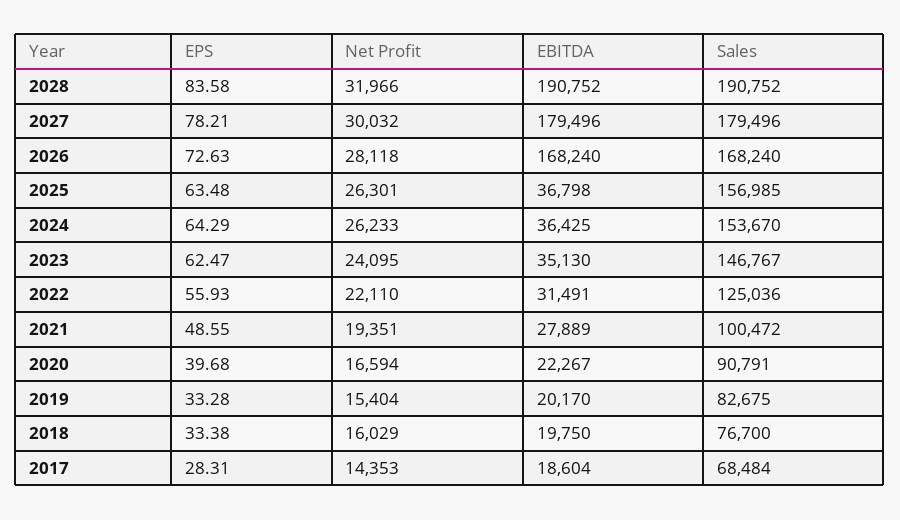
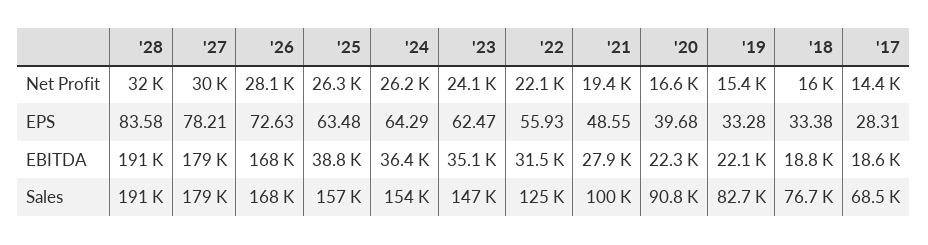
EBITDA, 2025: 36798 -> 38800
EBITDA, 2019: 20170 -> 22100
EBITDA, 2018: 19750 -> 18800

